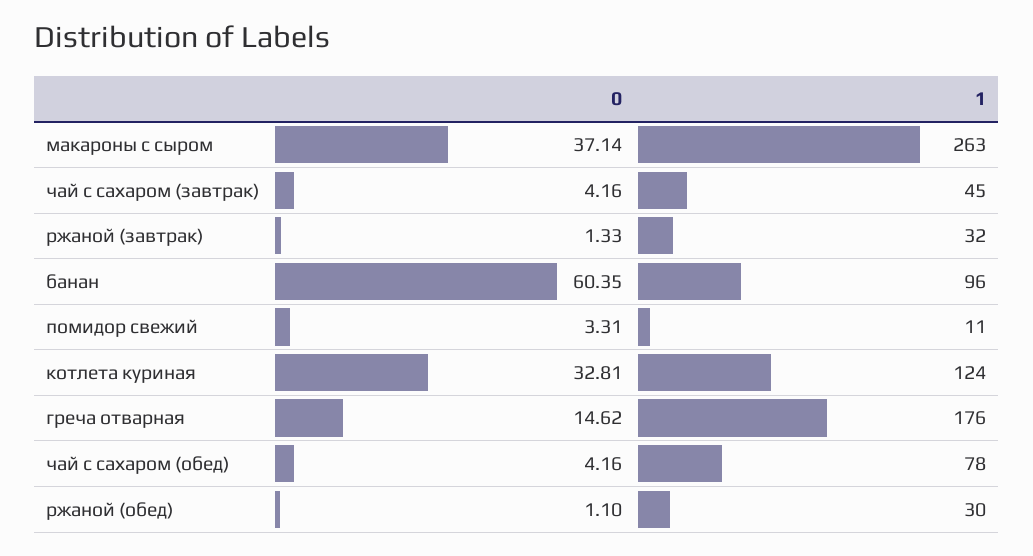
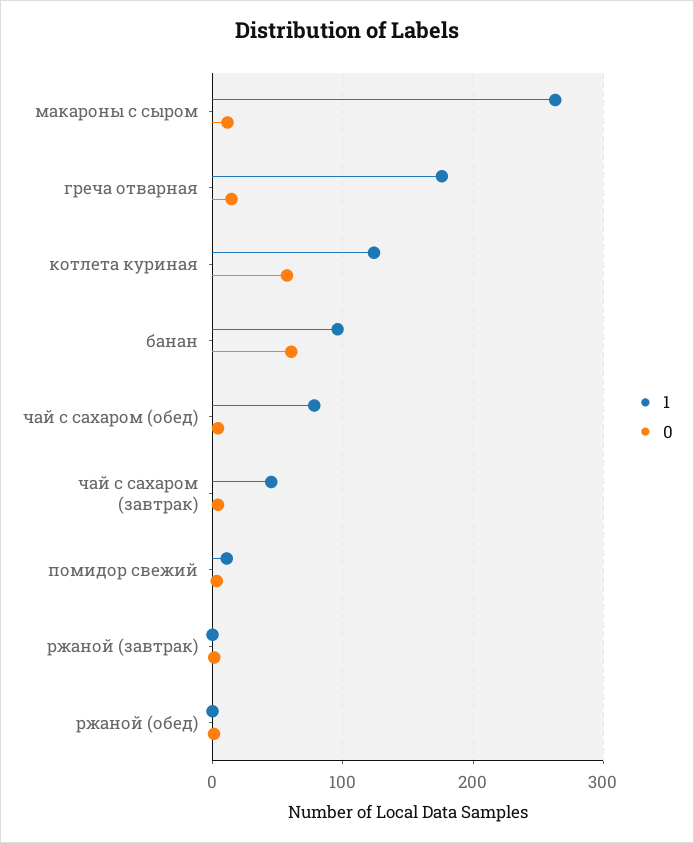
0, макароны с сыром: 37.14 -> 10
1, ржаной (завтрак): 32 -> 0
0, котлета куриная: 32.81 -> 60
1, ржаной (обед): 30 -> 0

